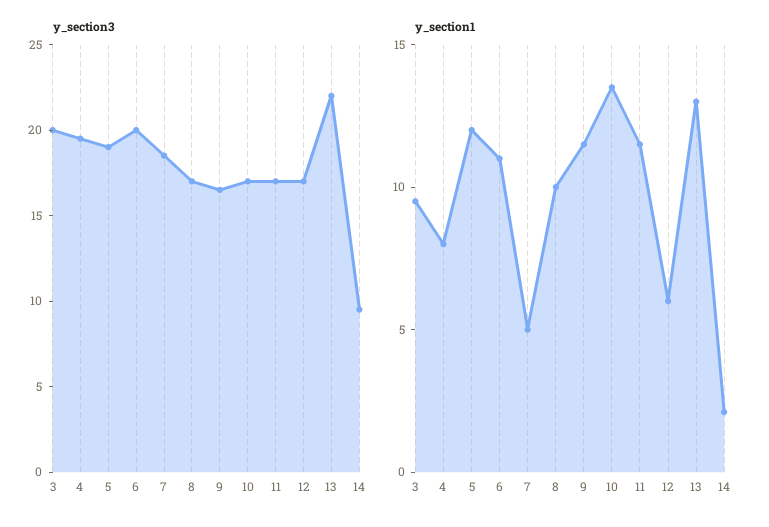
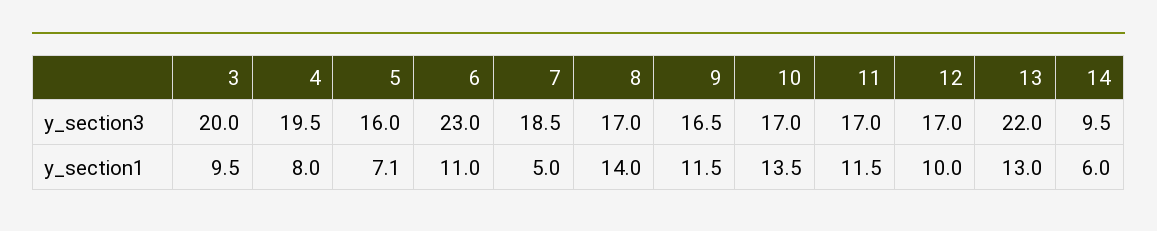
y_section3, 5: 19 -> 16
y_section3, 6: 20 -> 23
y_section1, 5: 12 -> 7.1
y_section1, 8: 10 -> 14
y_section1, 12: 6 -> 10
y_section1, 14: 2 -> 6

